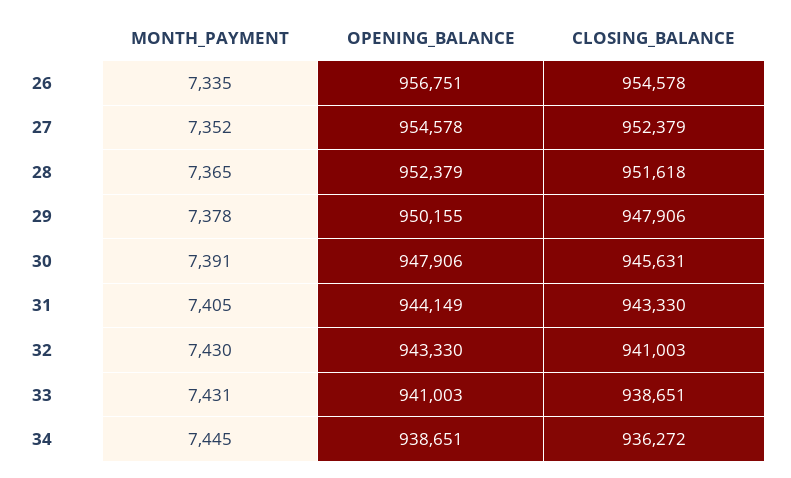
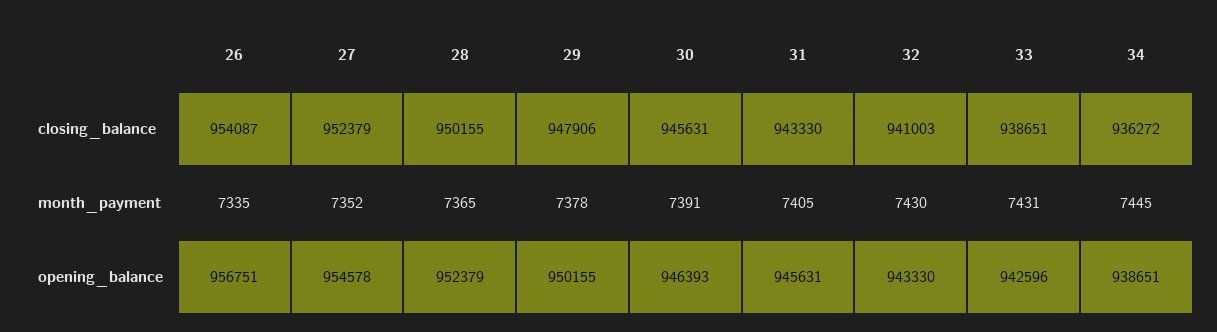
CLOSING_BALANCE, 26: 954578 -> 954087
CLOSING_BALANCE, 28: 951618 -> 950155
OPENING_BALANCE, 30: 947906 -> 946393
OPENING_BALANCE, 31: 944149 -> 945631
OPENING_BALANCE, 33: 941003 -> 942596

